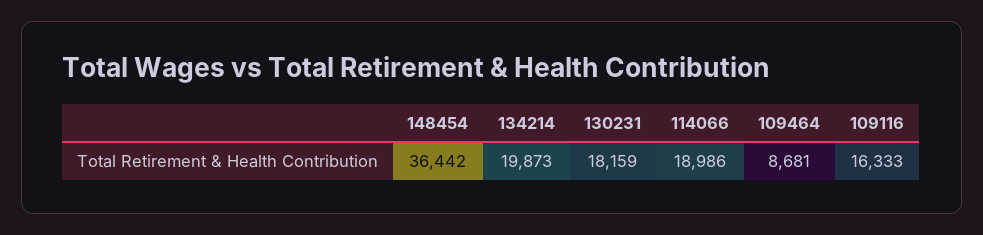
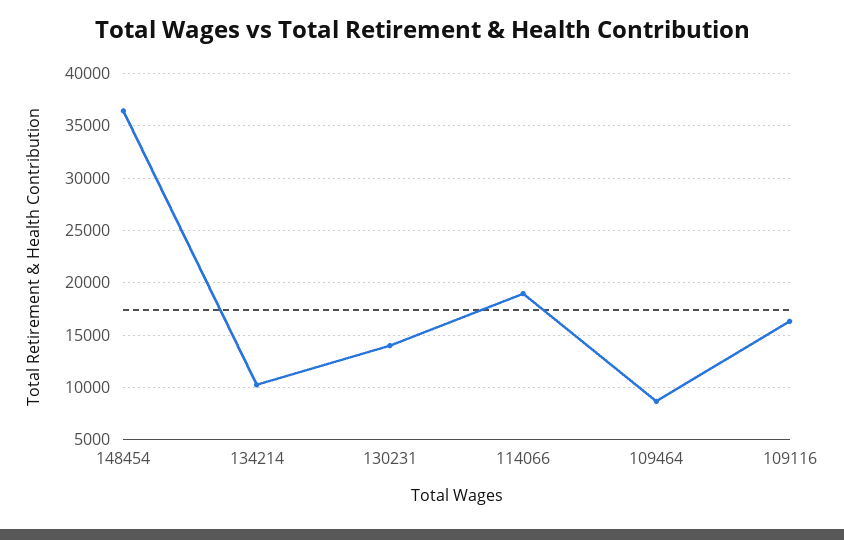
134214: 19873 -> 10000
130231: 18159 -> 14000

